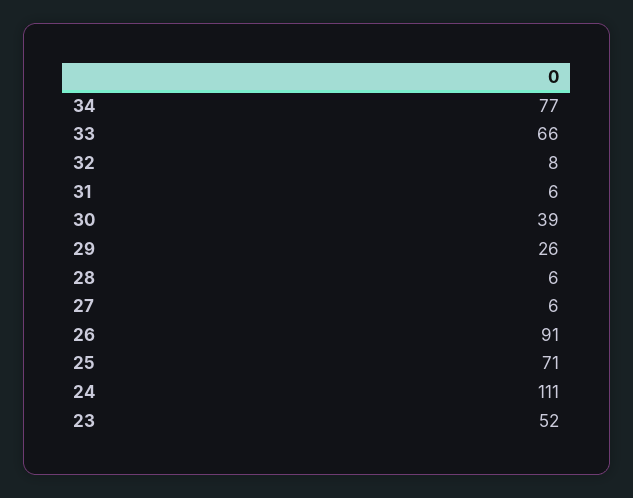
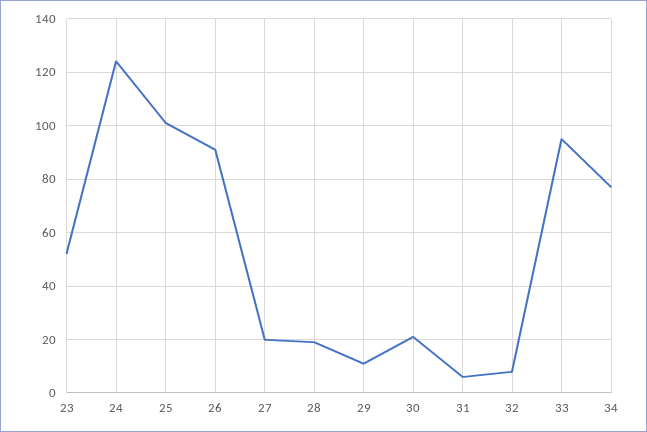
33: 66 -> 95
30: 39 -> 20
29: 26 -> 10
28: 6 -> 20
27: 6 -> 20
25: 71 -> 100
24: 111 -> 125

